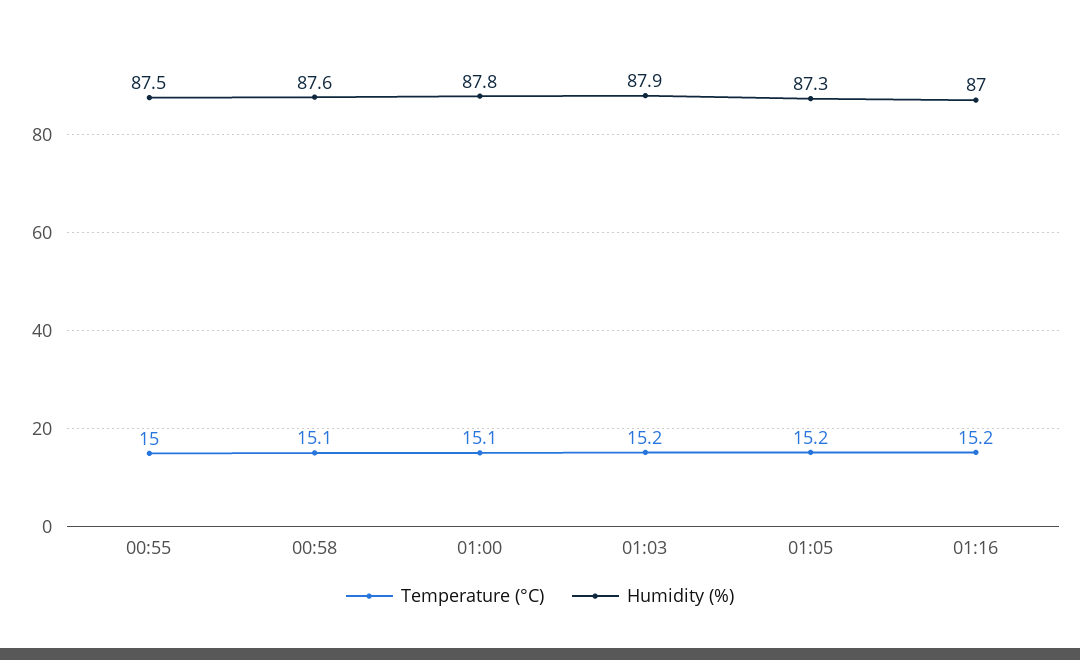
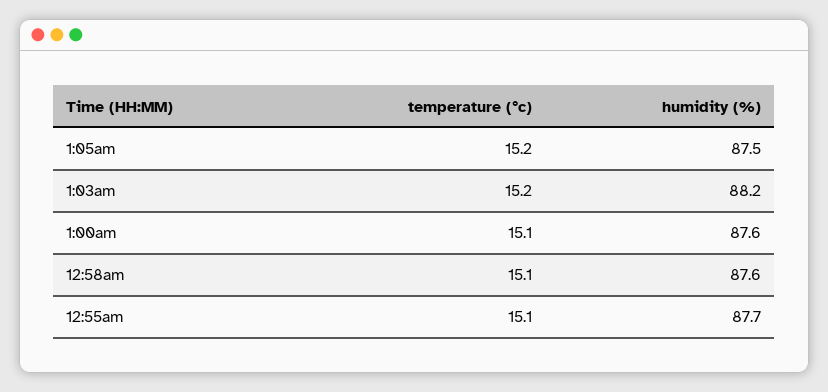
Temperature (°C), 00:55: 15 -> 15.1
Humidity (%), 00:55: 87.5 -> 87.7
Humidity (%), 01:00: 87.8 -> 87.6
Humidity (%), 01:03: 87.9 -> 88.2
Humidity (%), 01:05: 87.3 -> 87.5
Temperature (°C), 01:16: 15.2 -> none
Humidity (%), 01:16: 87 -> none

